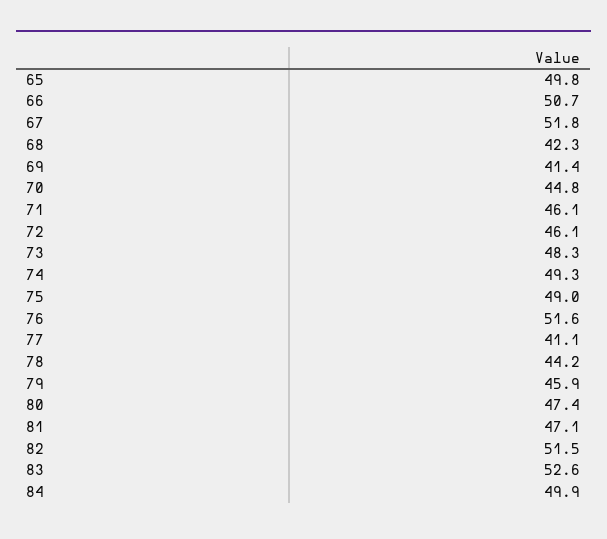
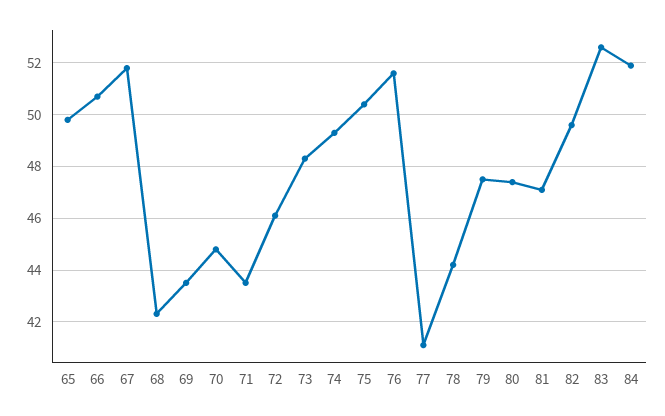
69: 41.4 -> 43.5
71: 46.1 -> 43.5
75: 49 -> 50.5
79: 45.9 -> 47.5
82: 51.5 -> 49.5
84: 49.9 -> 52

